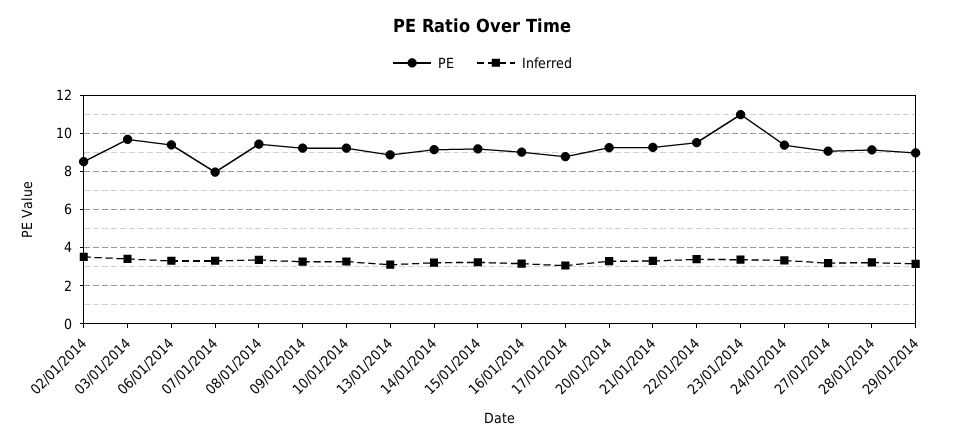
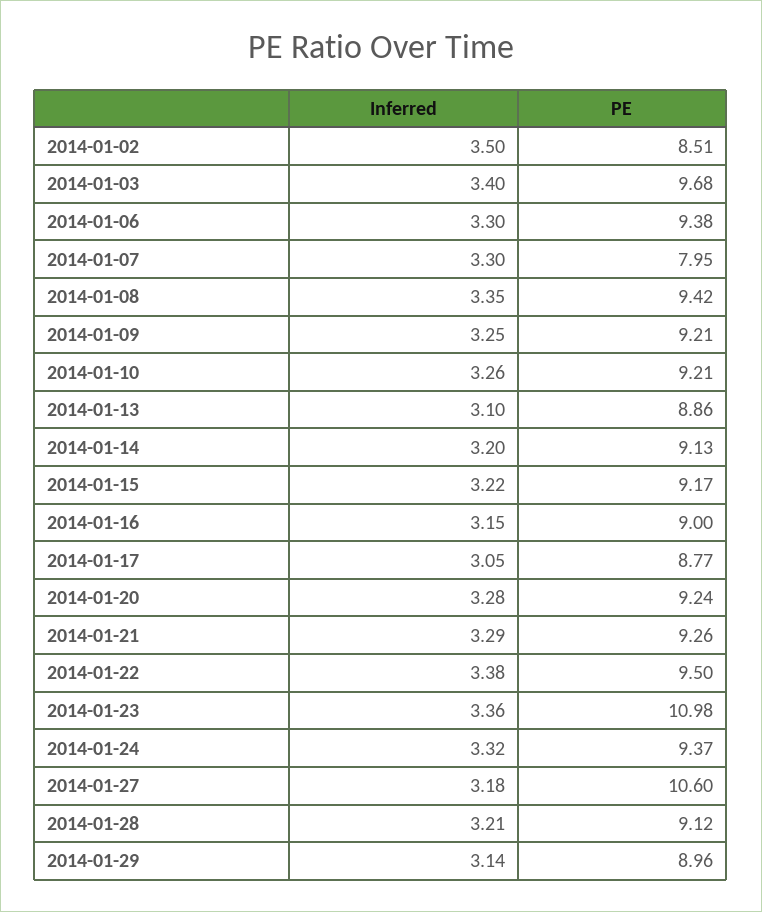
PE, 27/01/2014: 9 -> 10.6

